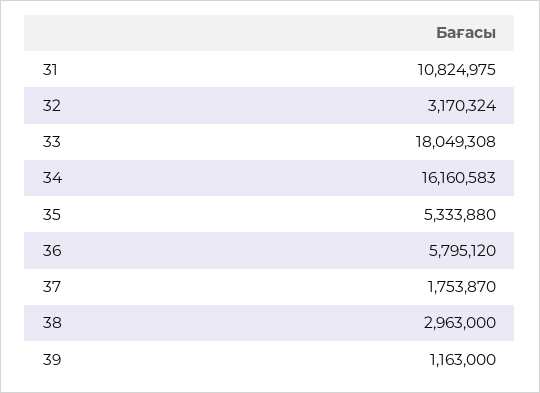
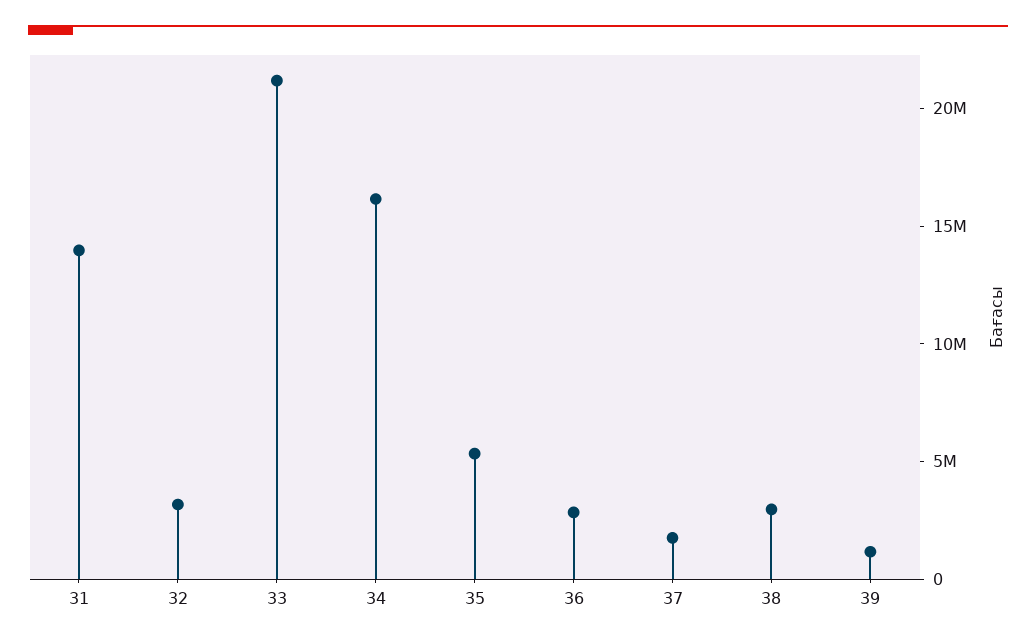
31: 10824975 -> 14000000
33: 18049308 -> 21000000
36: 5795120 -> 3000000

